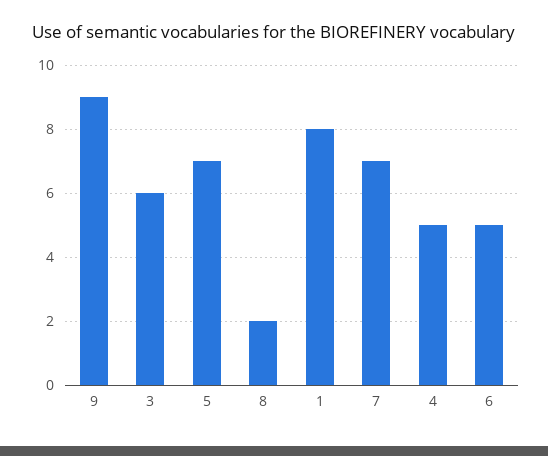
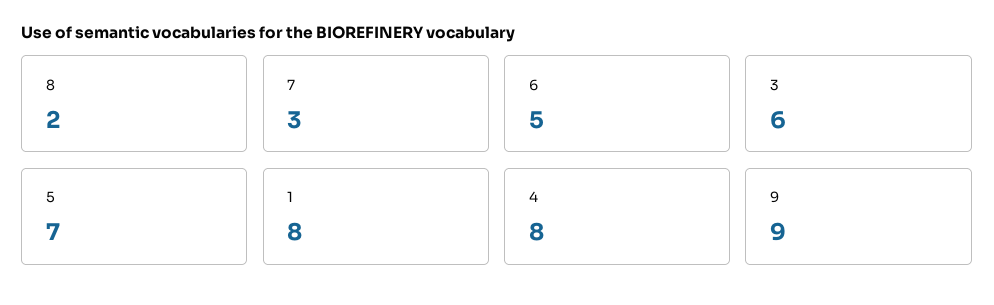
7: 7 -> 3
4: 5 -> 8

